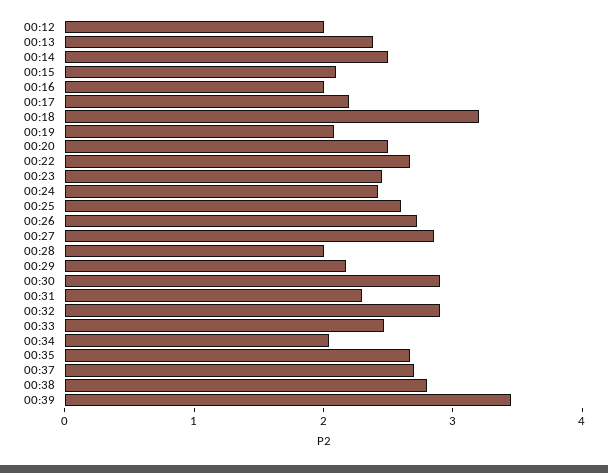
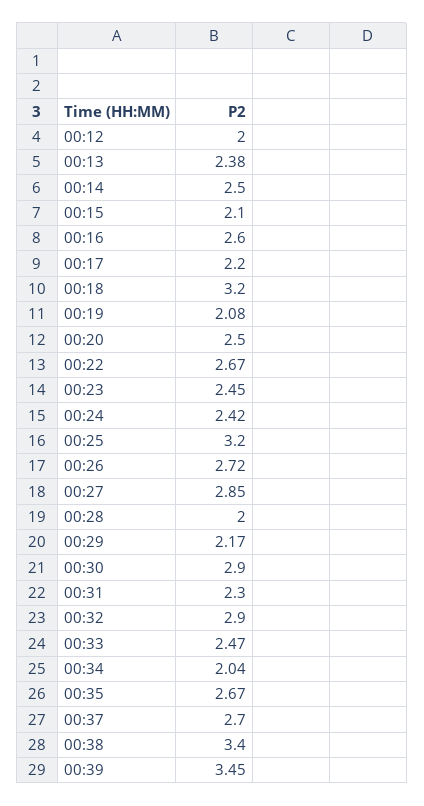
00:16: 2 -> 2.6
00:25: 2.6 -> 3.2
00:38: 2.8 -> 3.4

